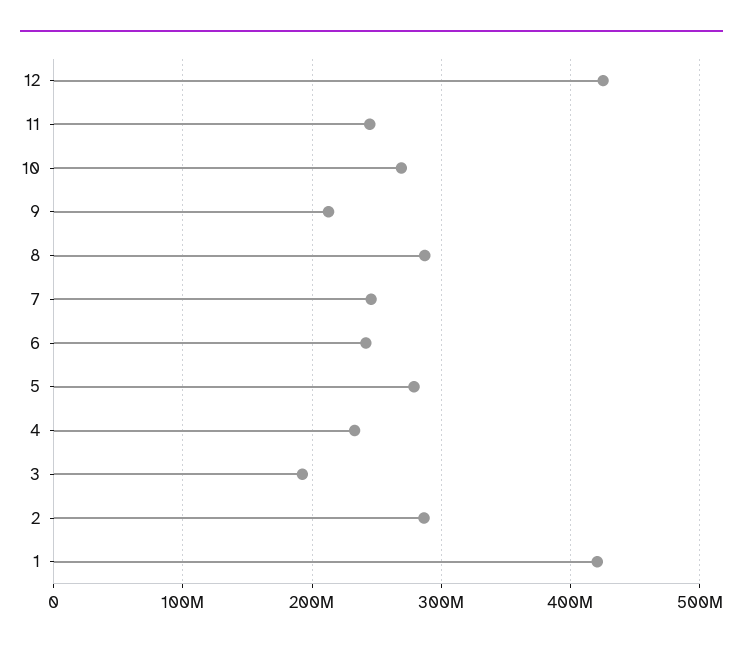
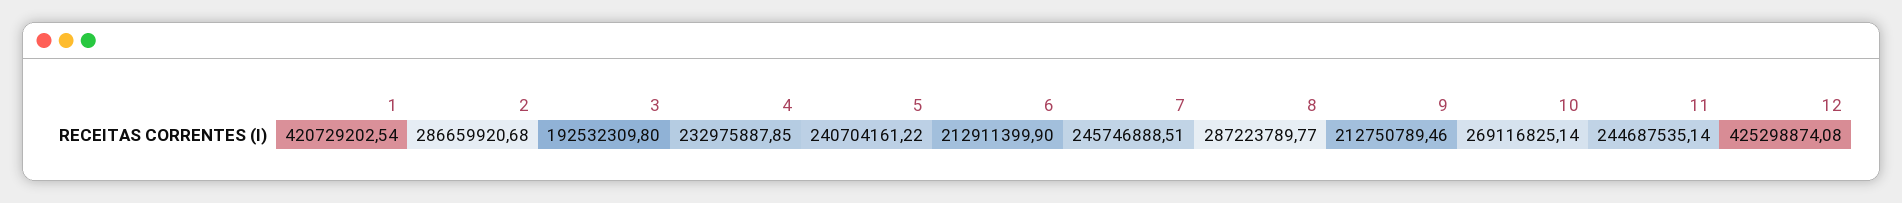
6: 240000000 -> 212911399.9
5: 280000000 -> 240704161.22

